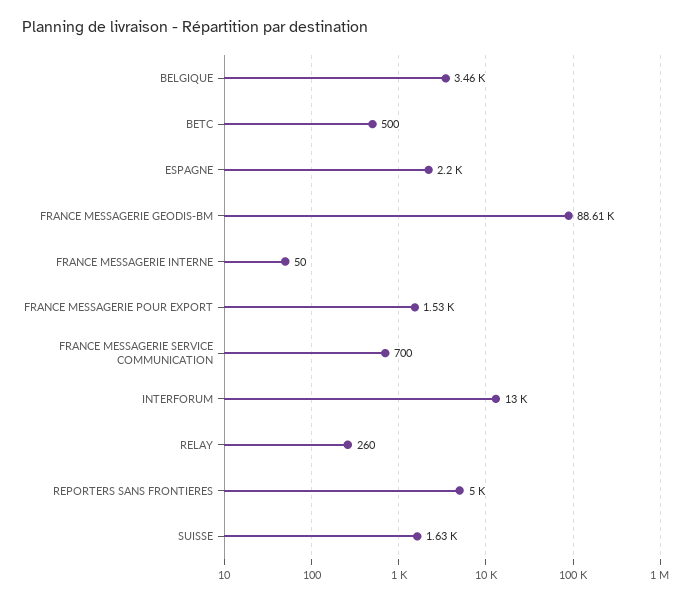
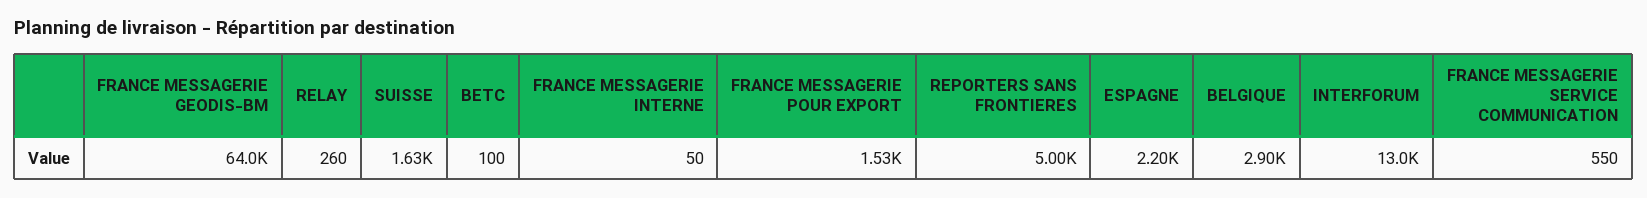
BELGIQUE: 3460 -> 2900
BETC: 500 -> 100
FRANCE MESSAGERIE GEODIS-BM: 88610 -> 64000
FRANCE MESSAGERIE SERVICE COMMUNICATION: 700 -> 550

